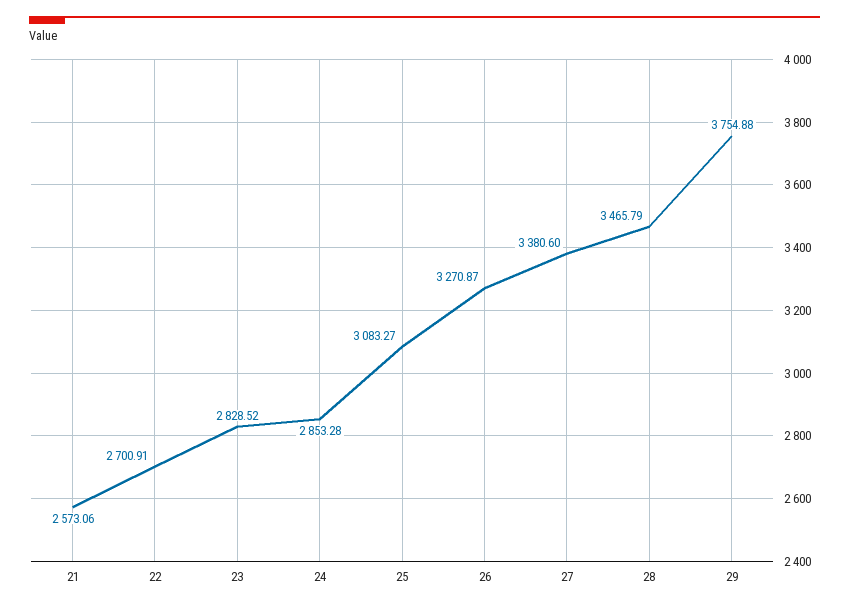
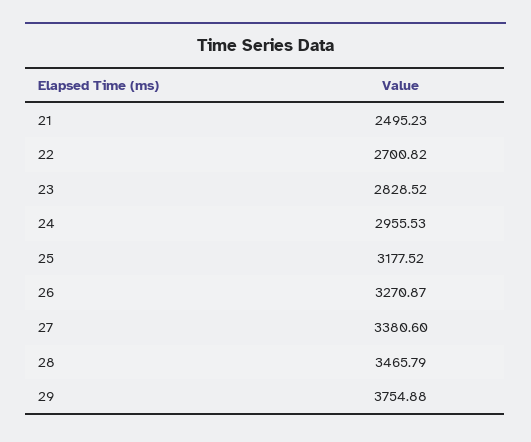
21: 2573.06 -> 2495.23
22: 2700.91 -> 2700.82
24: 2853.28 -> 2955.53
25: 3083.27 -> 3177.52

